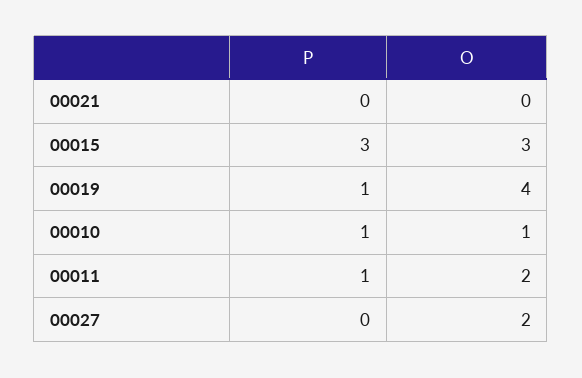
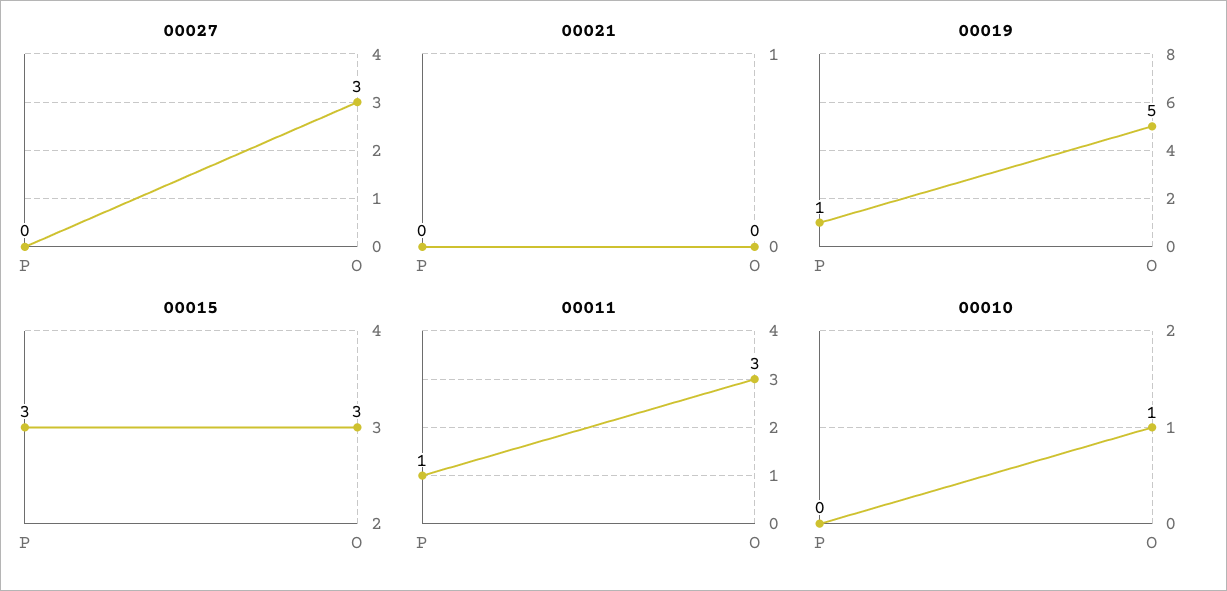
00019, O: 4 -> 5
00010, P: 1 -> 0
00011, O: 2 -> 3
00027, O: 2 -> 3

